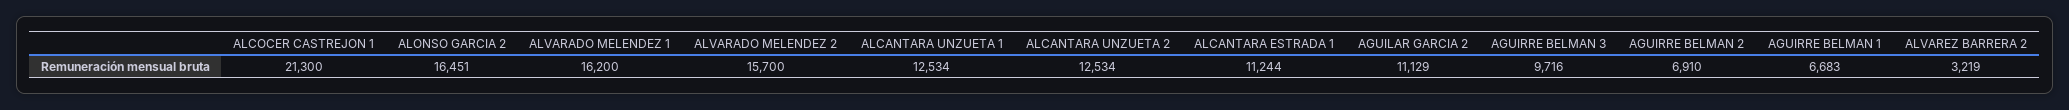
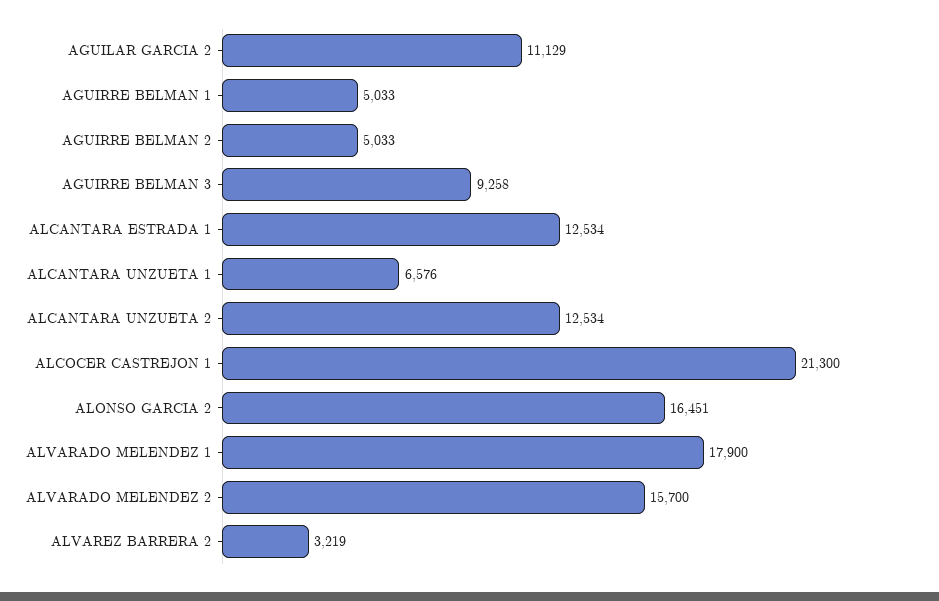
ALVARADO MELENDEZ 1: 16200 -> 17900
ALCANTARA UNZUETA 1: 12534 -> 6576
ALCANTARA ESTRADA 1: 11244 -> 12534
AGUIRRE BELMAN 3: 9716 -> 9258
AGUIRRE BELMAN 2: 6910 -> 5033
AGUIRRE BELMAN 1: 6683 -> 5033

